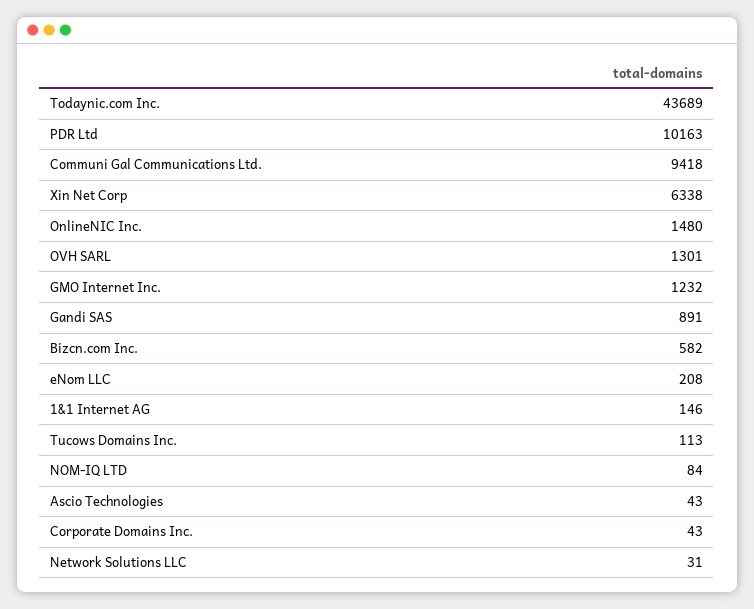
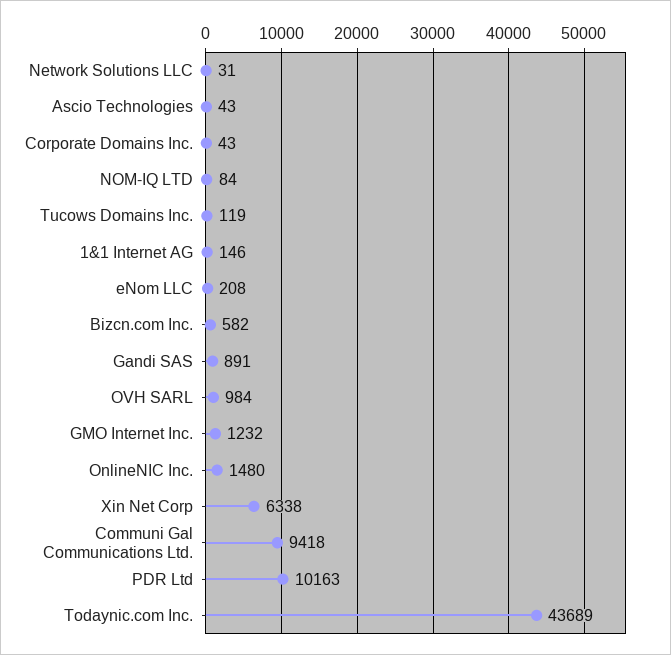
OVH SARL: 1301 -> 984
Tucows Domains Inc.: 113 -> 119

